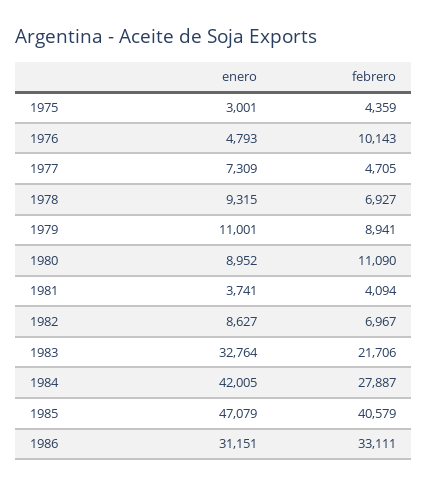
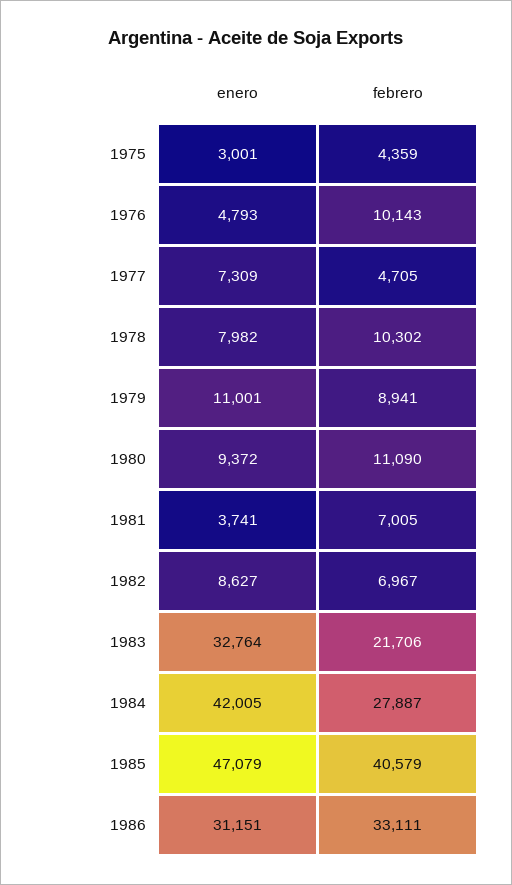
enero, 1978: 9315 -> 7982
febrero, 1978: 6927 -> 10302
enero, 1980: 8952 -> 9372
febrero, 1981: 4094 -> 7005

